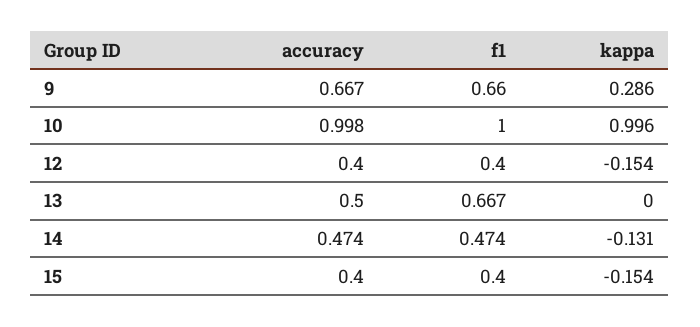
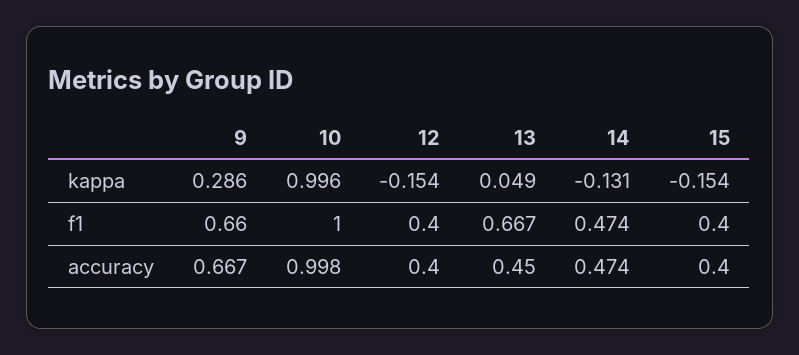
accuracy, 13: 0.5 -> 0.45
kappa, 13: 0 -> 0.049

